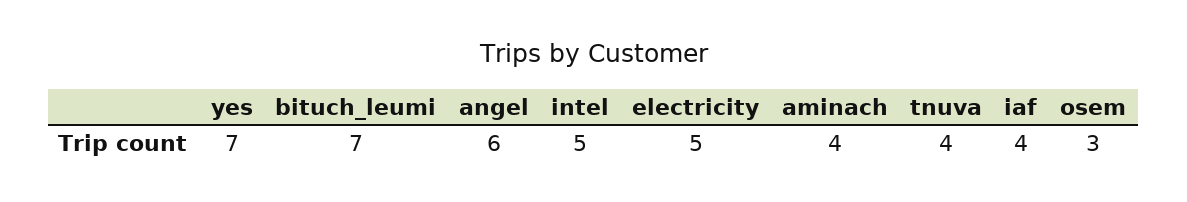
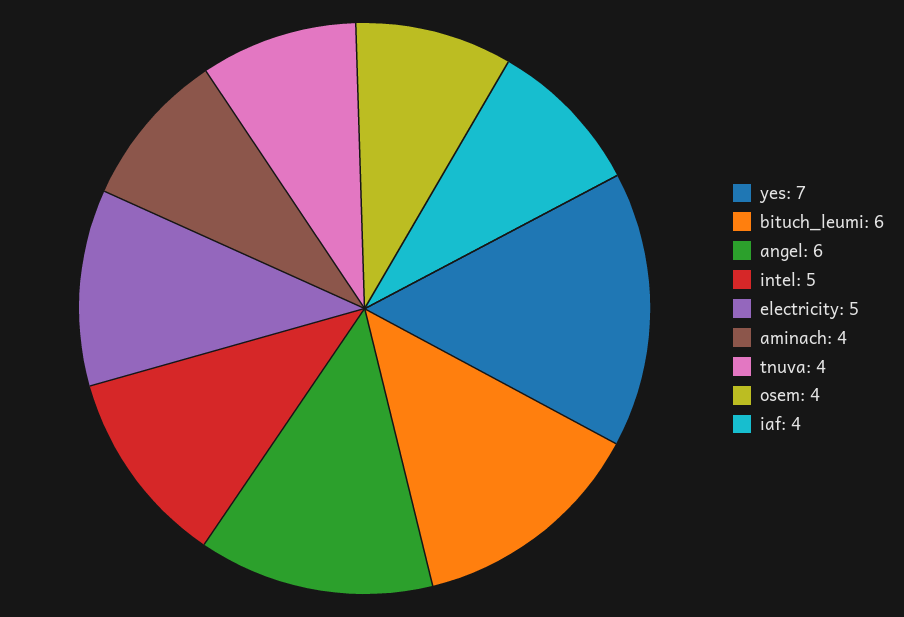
bituch_leumi: 7 -> 6
osem: 3 -> 4

